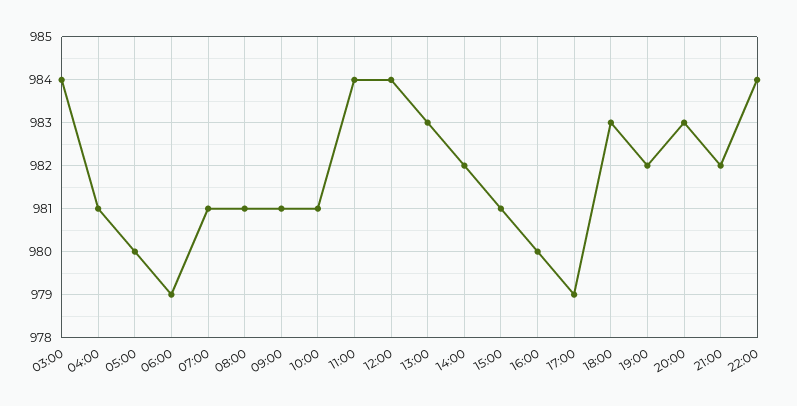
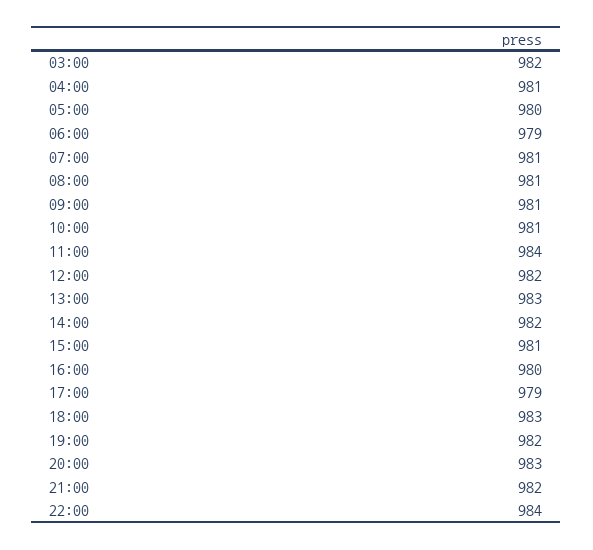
03:00: 984 -> 982
12:00: 984 -> 982

